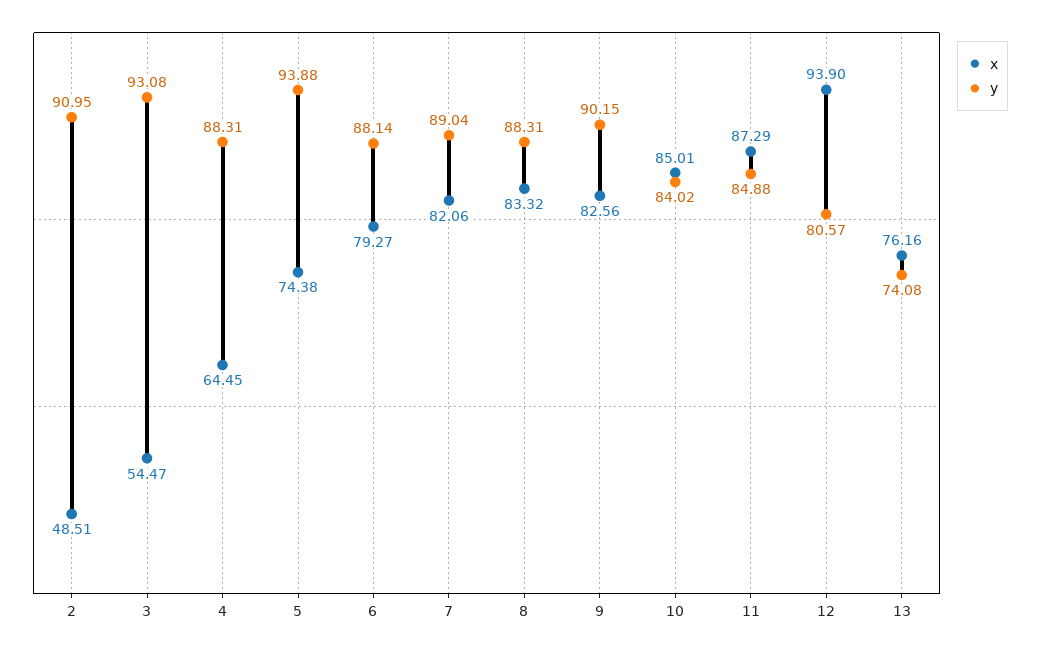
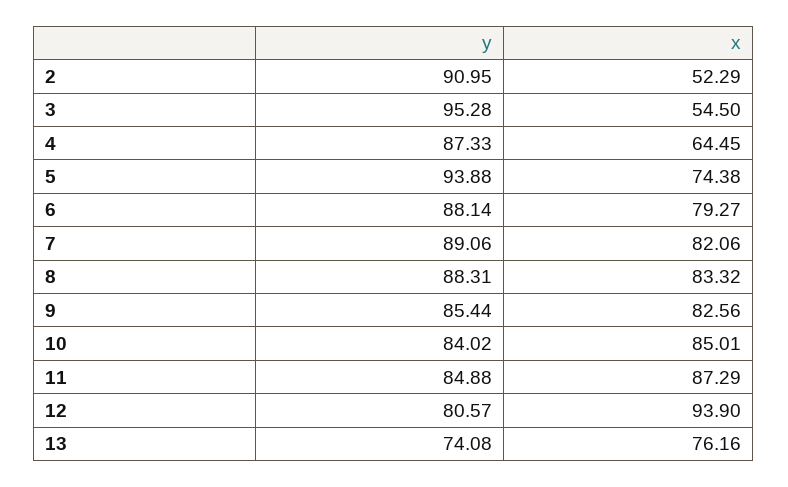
x, 2: 48.51 -> 52.29
x, 3: 54.47 -> 54.5
y, 3: 93.08 -> 95.28
y, 4: 88.31 -> 87.33
y, 7: 89.04 -> 89.06
y, 9: 90.15 -> 85.44

